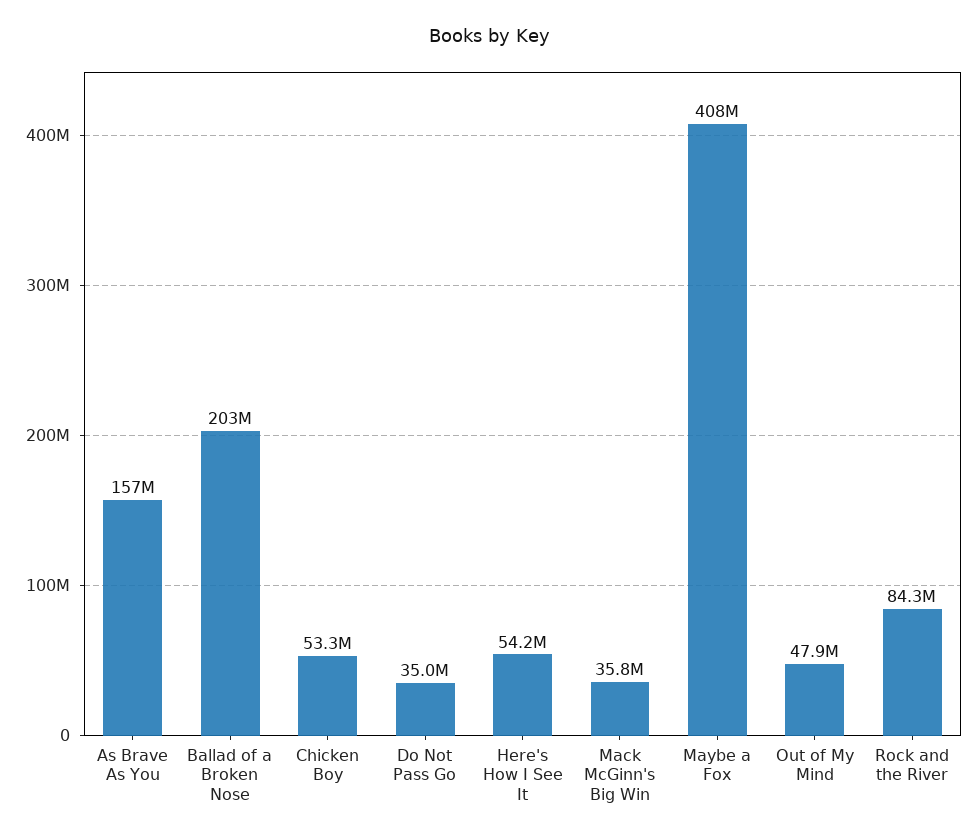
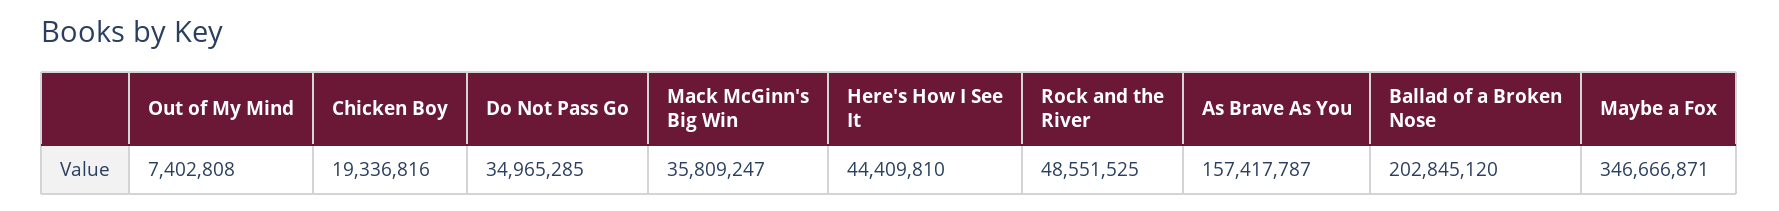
Chicken Boy: 53300000 -> 19336816
Here's How I See It: 54200000 -> 44409810
Maybe a Fox: 408000000 -> 346666871
Out of My Mind: 47900000 -> 7402808
Rock and the River: 84300000 -> 48551525

